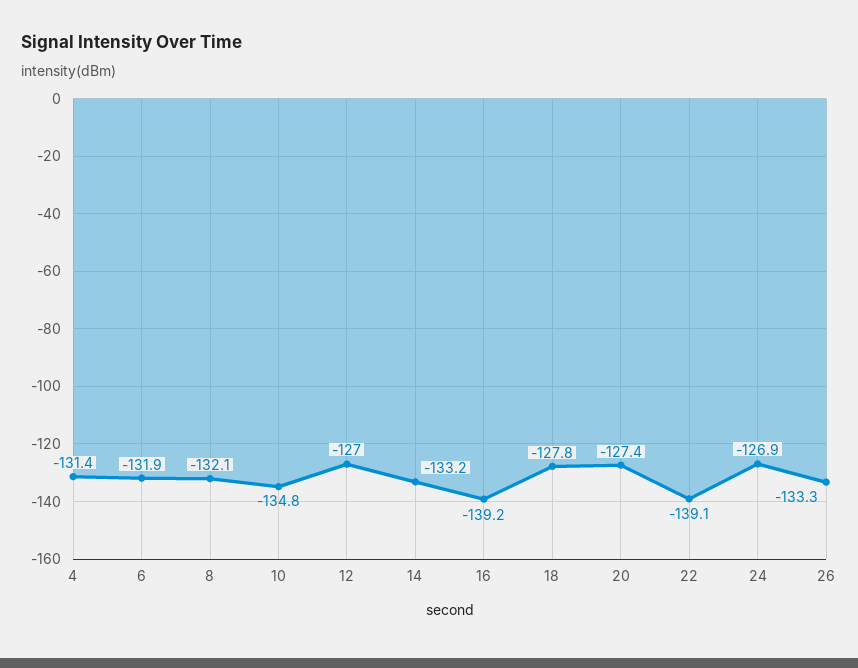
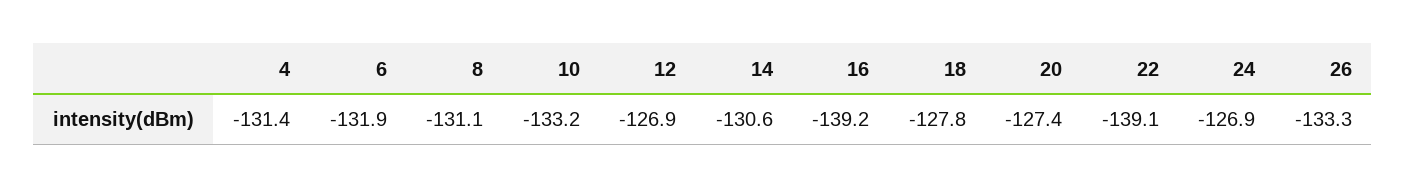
8: -132.1 -> -131.1
10: -134.8 -> -133.2
12: -127 -> -126.9
14: -133.2 -> -130.6

